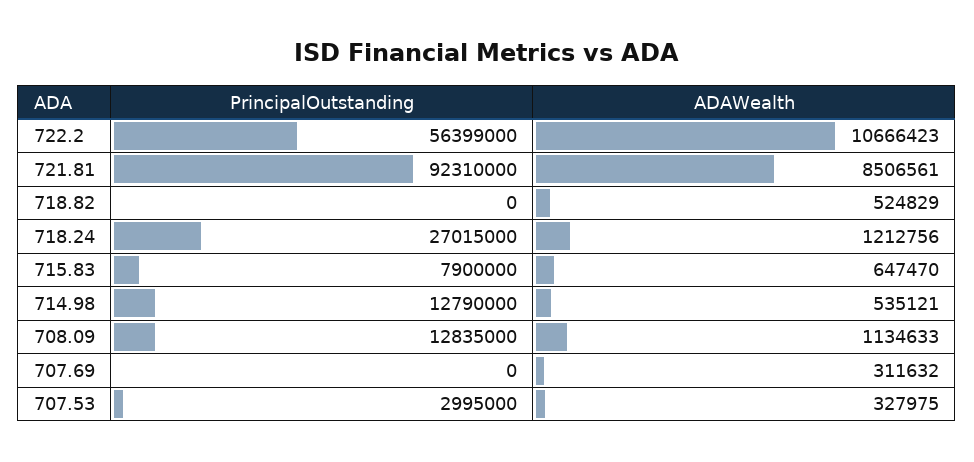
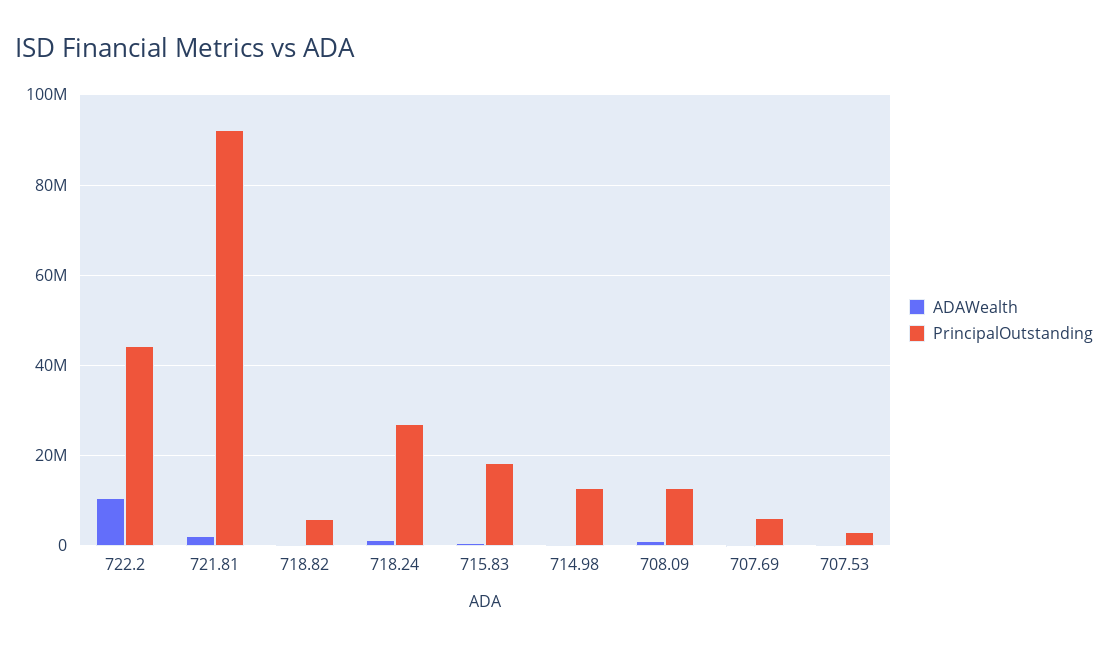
PrincipalOutstanding, 722.2: 56399000 -> 44000000
ADAWealth, 721.81: 8506561 -> 2000000
PrincipalOutstanding, 718.82: 0 -> 6000000
PrincipalOutstanding, 715.83: 7900000 -> 18000000
PrincipalOutstanding, 707.69: 0 -> 6000000

